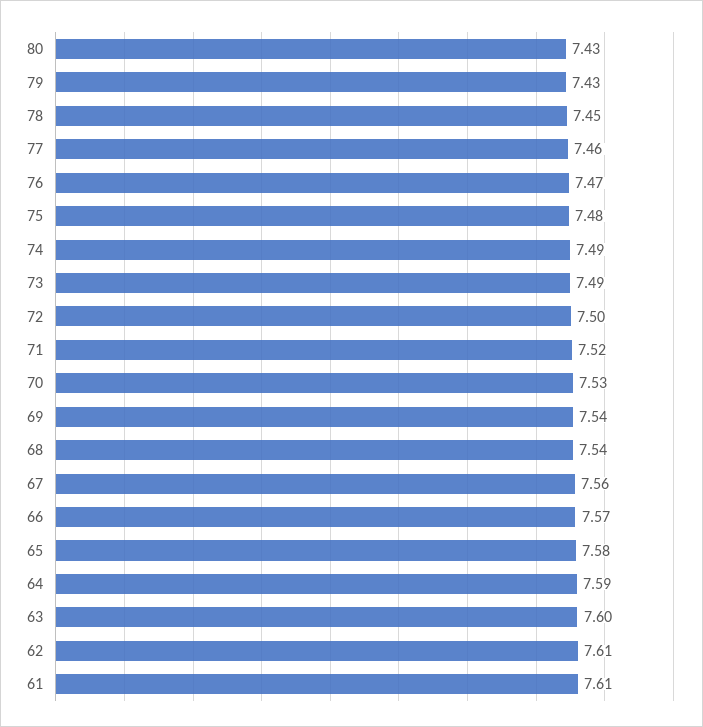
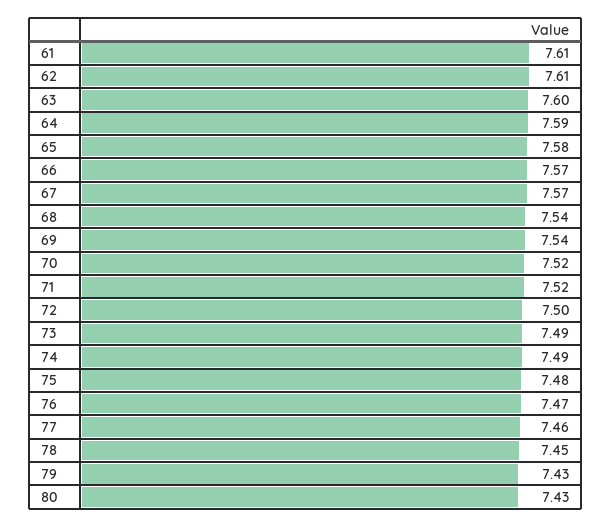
70: 7.53 -> 7.52
67: 7.56 -> 7.57

